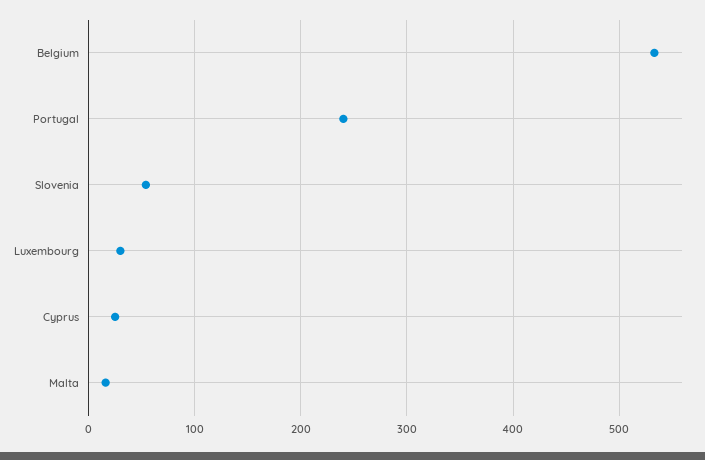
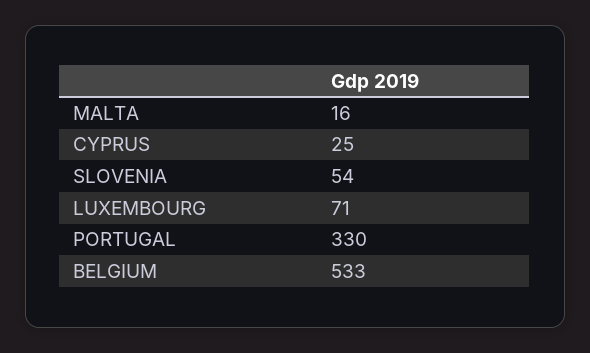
Portugal: 240 -> 330
Luxembourg: 30 -> 71

